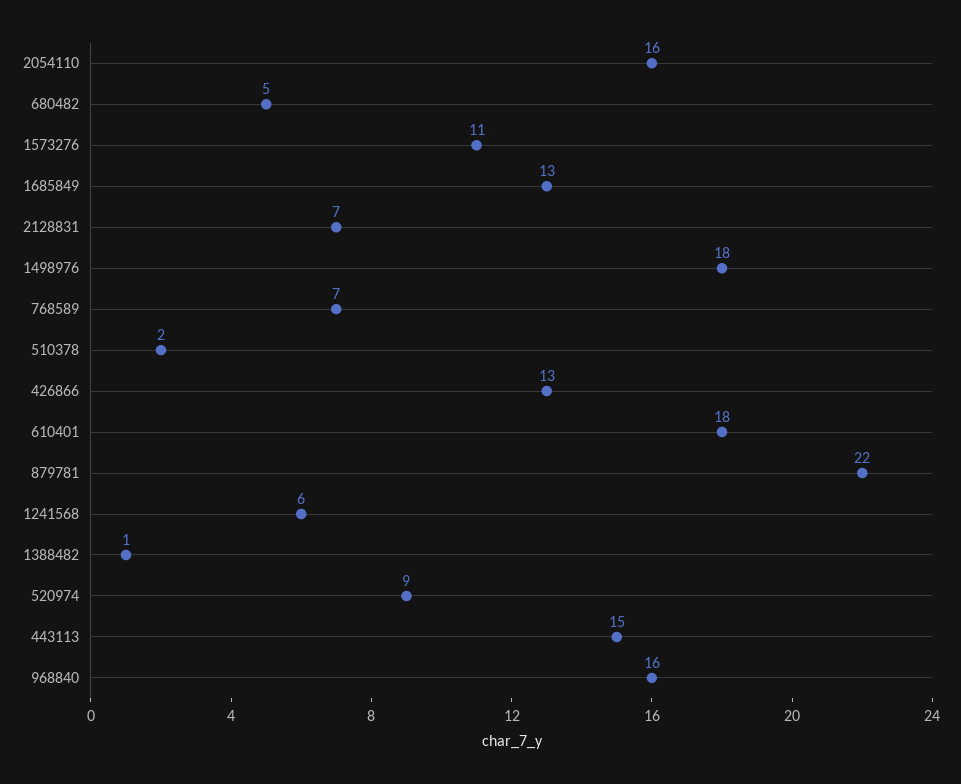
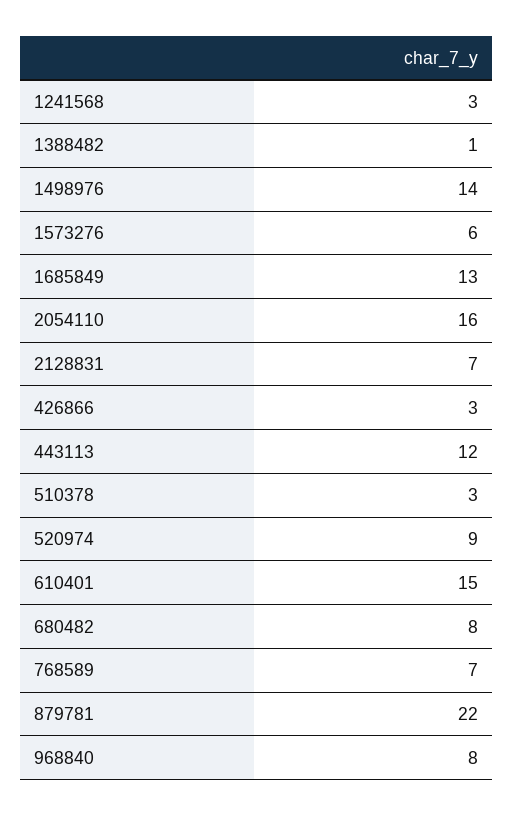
680482: 5 -> 8
1573276: 11 -> 6
1498976: 18 -> 14
510378: 2 -> 3
426866: 13 -> 3
610401: 18 -> 15
1241568: 6 -> 3
443113: 15 -> 12
968840: 16 -> 8

